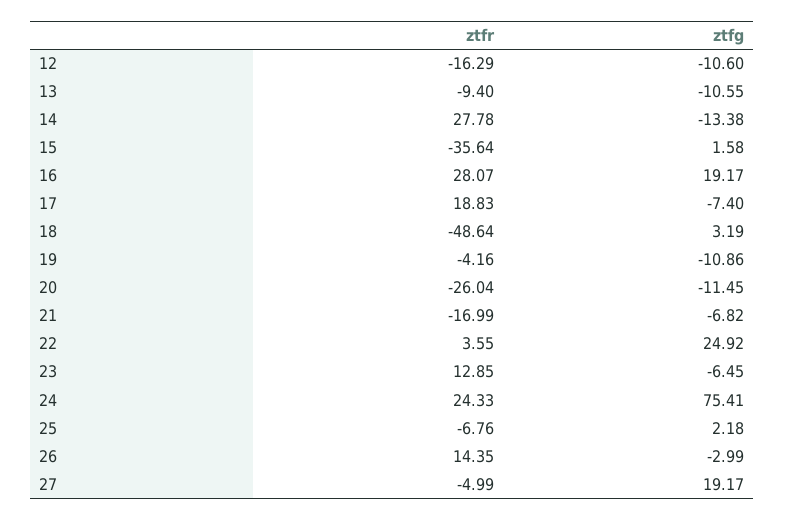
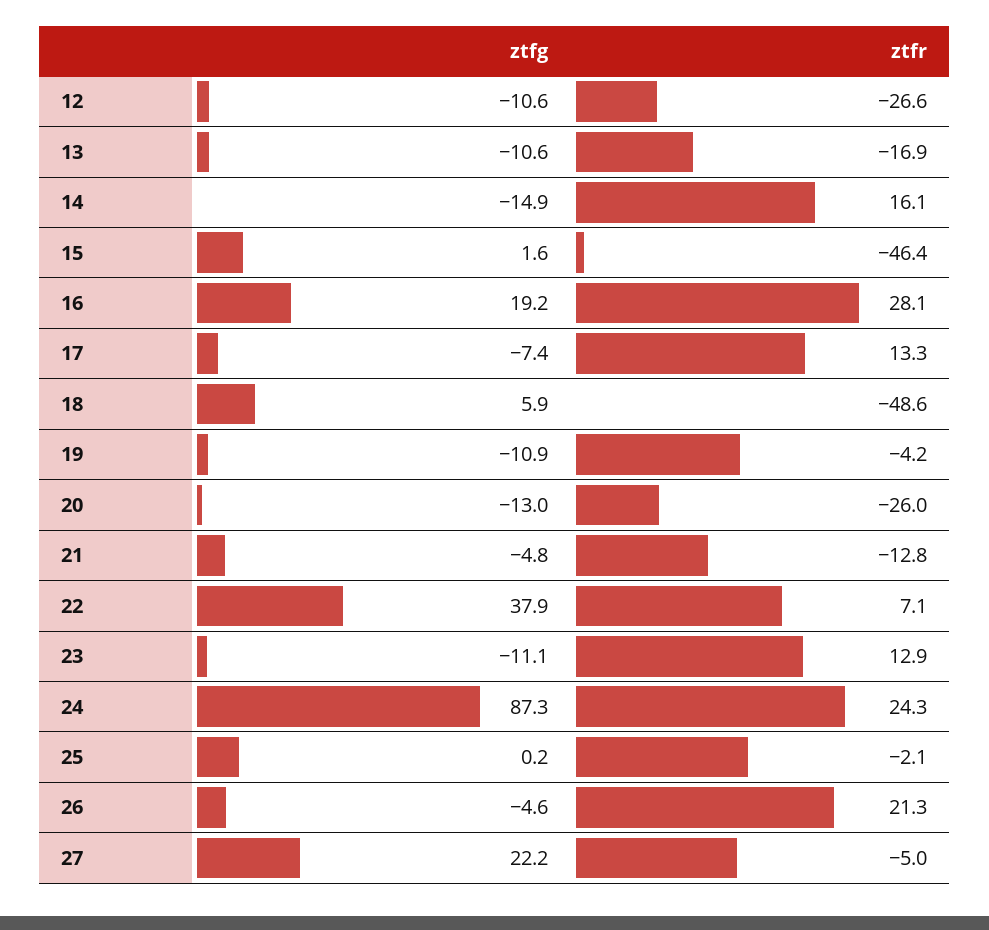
ztfr, 12: -16.29 -> -26.6
ztfr, 13: -9.4 -> -16.9
ztfr, 14: 27.78 -> 16.1
ztfg, 14: -13.38 -> -14.9
ztfr, 15: -35.64 -> -46.4
ztfr, 17: 18.83 -> 13.3
ztfg, 18: 3.19 -> 5.9
ztfg, 20: -11.45 -> -13
ztfr, 21: -16.99 -> -12.8
ztfg, 21: -6.82 -> -4.8
ztfr, 22: 3.55 -> 7.1
ztfg, 22: 24.92 -> 37.9
ztfg, 23: -6.45 -> -11.1
ztfg, 24: 75.41 -> 87.3
ztfr, 25: -6.76 -> -2.1
ztfg, 25: 2.18 -> 0.2
ztfr, 26: 14.35 -> 21.3
ztfg, 26: -2.99 -> -4.6
ztfg, 27: 19.17 -> 22.2

